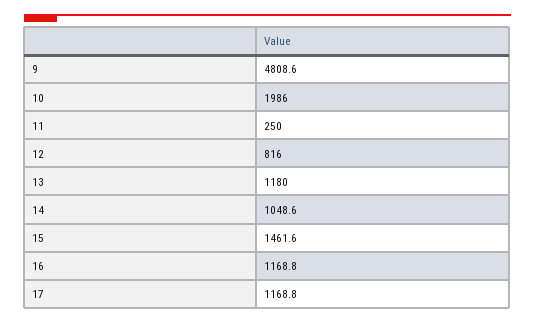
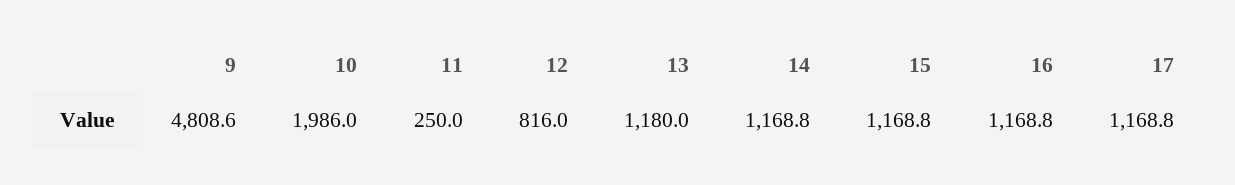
14: 1048.6 -> 1168.8
15: 1461.6 -> 1168.8

